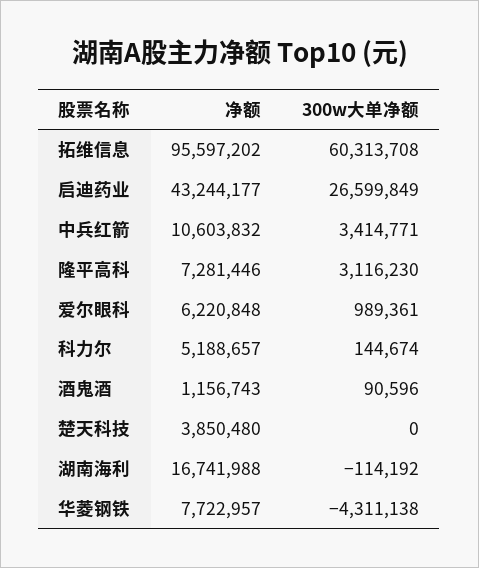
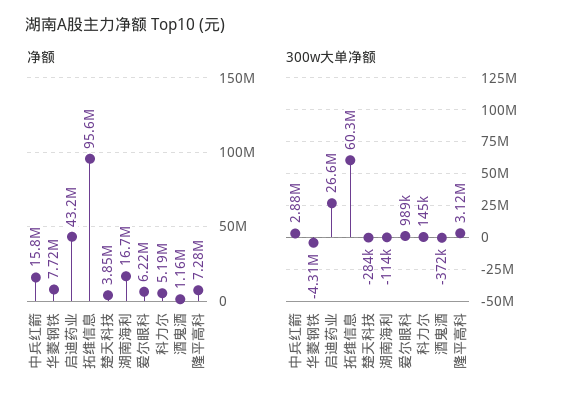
净额, 中兵红箭: 10603832 -> 15800000
300w大单净额, 中兵红箭: 3414771 -> 2880000
300w大单净额, 酒鬼酒: 90596 -> -372000
300w大单净额, 楚天科技: 0 -> -284000

